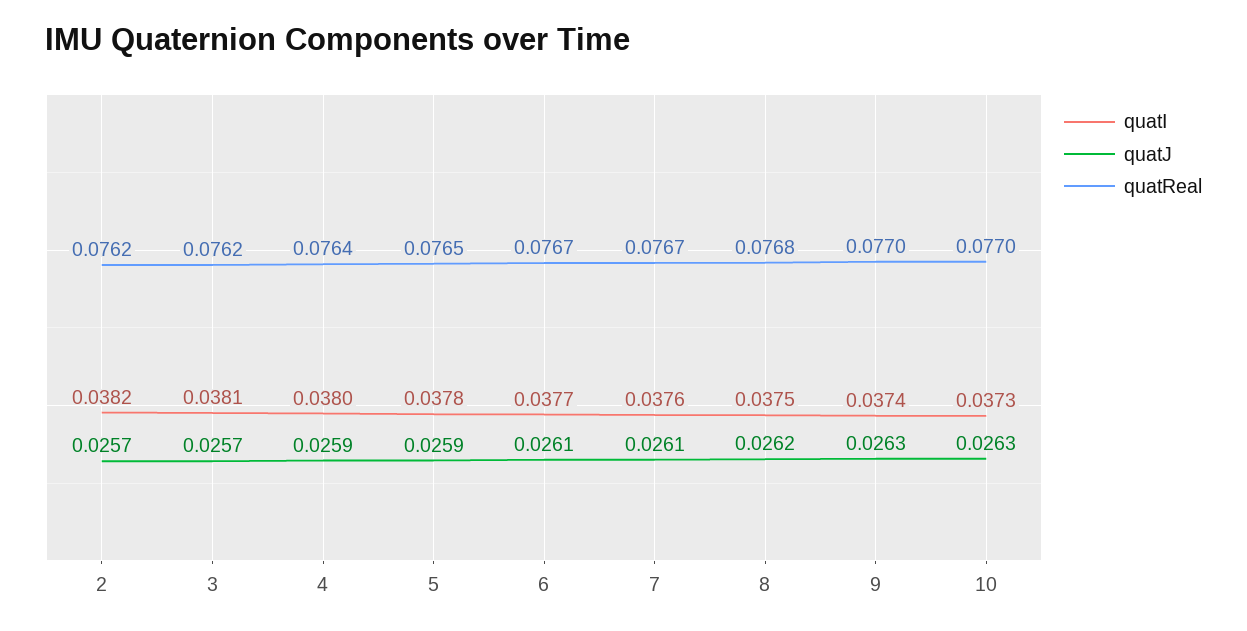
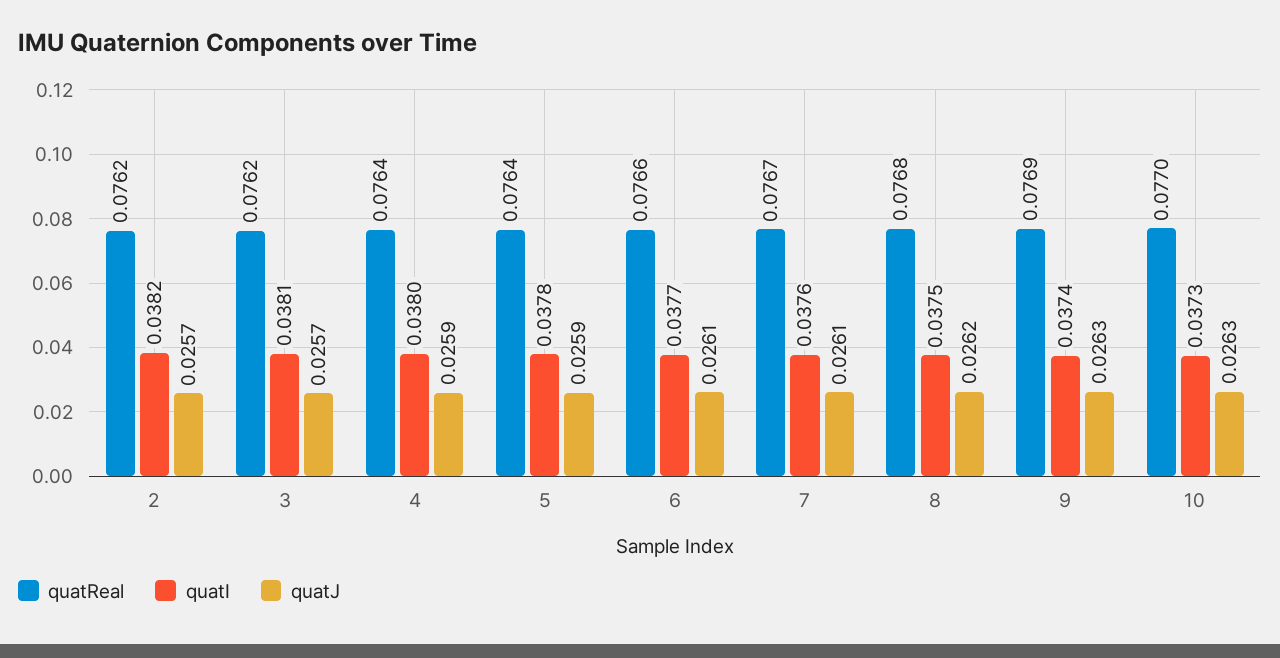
quatReal, 5: 0.0765 -> 0.0764
quatReal, 6: 0.0767 -> 0.0766
quatReal, 9: 0.077 -> 0.0769

